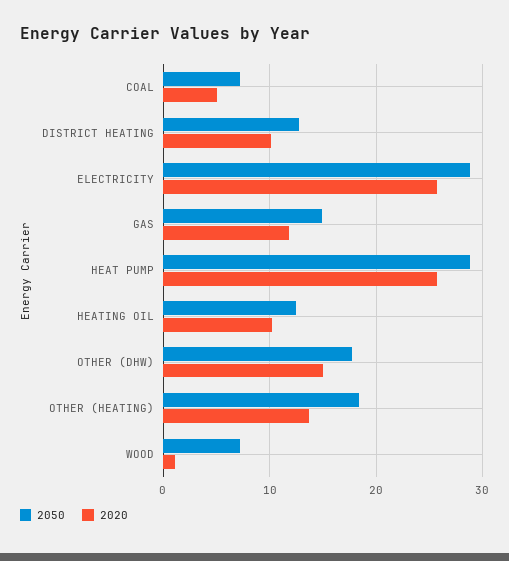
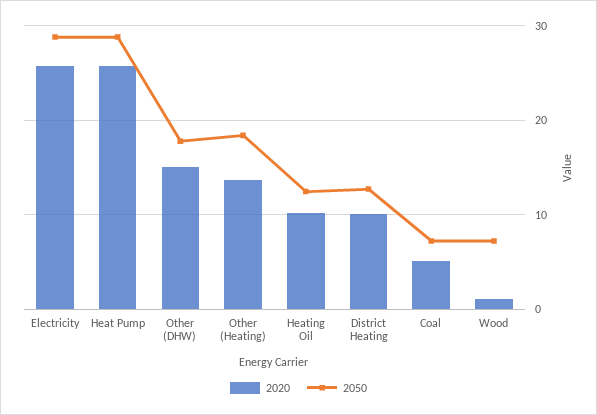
2050, GAS: 15 -> none
2020, GAS: 12 -> none

